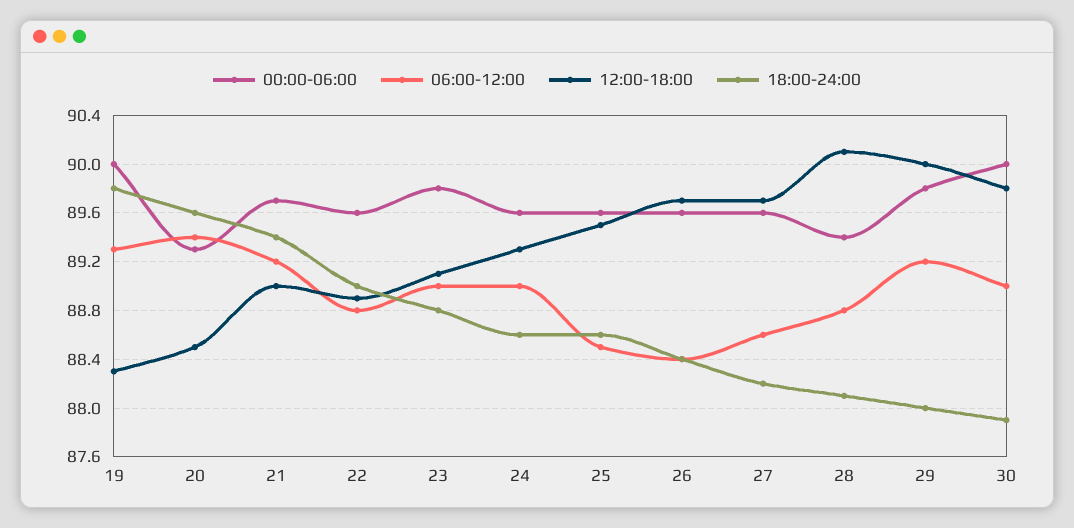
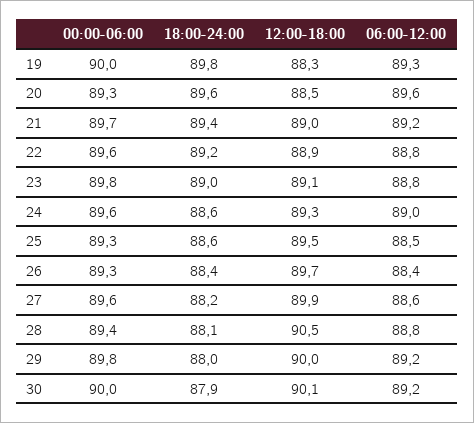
06:00-12:00, 20: 89.4 -> 89.6
18:00-24:00, 22: 89 -> 89.2
06:00-12:00, 23: 89 -> 88.8
18:00-24:00, 23: 88.8 -> 89
00:00-06:00, 25: 89.6 -> 89.3
00:00-06:00, 26: 89.6 -> 89.3
12:00-18:00, 27: 89.7 -> 89.9
12:00-18:00, 28: 90.1 -> 90.5
06:00-12:00, 30: 89 -> 89.2
12:00-18:00, 30: 89.8 -> 90.1

